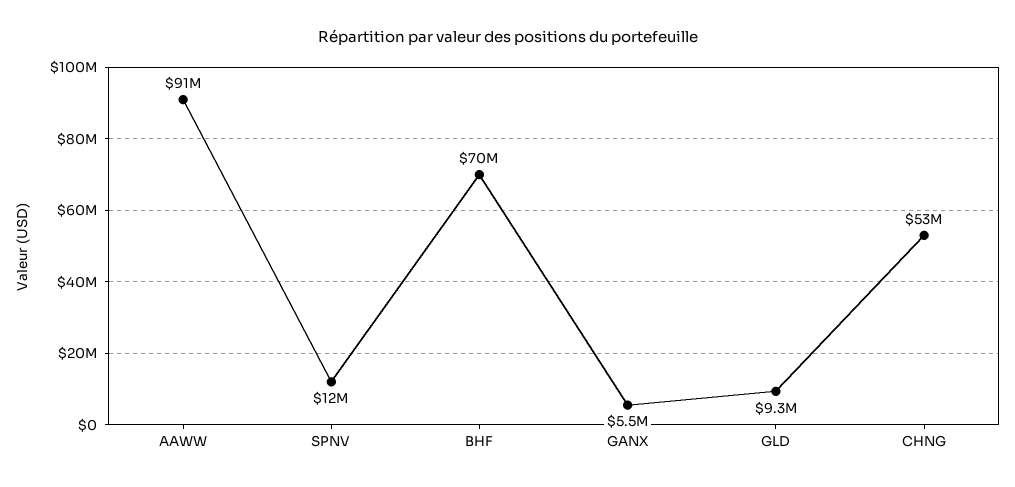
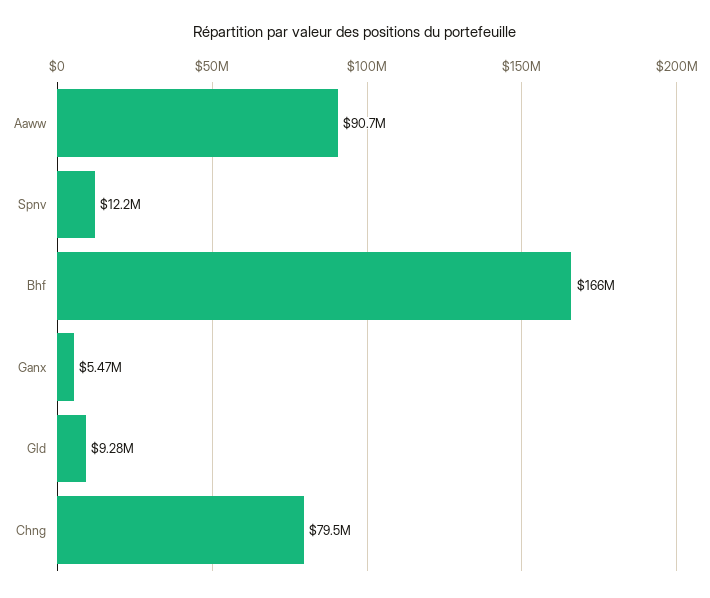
BHF: 70000000 -> 166000000
CHNG: 53000000 -> 79500000

